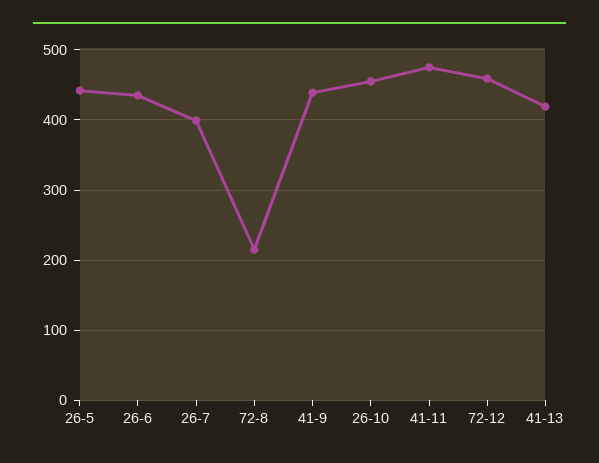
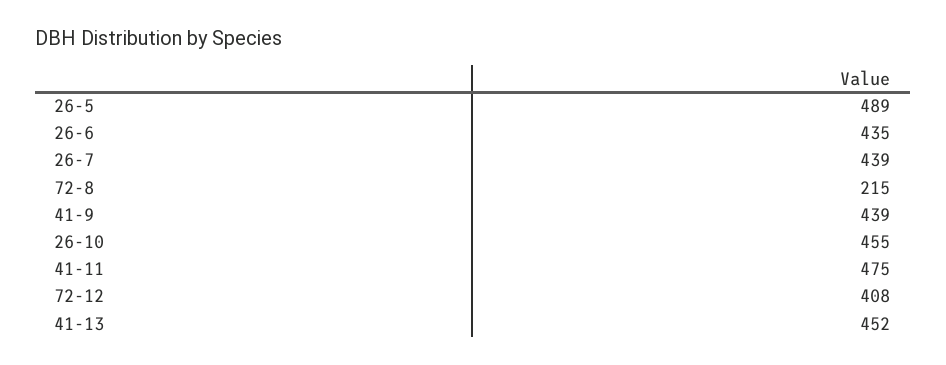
26-5: 440 -> 489
26-7: 400 -> 439
72-12: 460 -> 408
41-13: 420 -> 452

